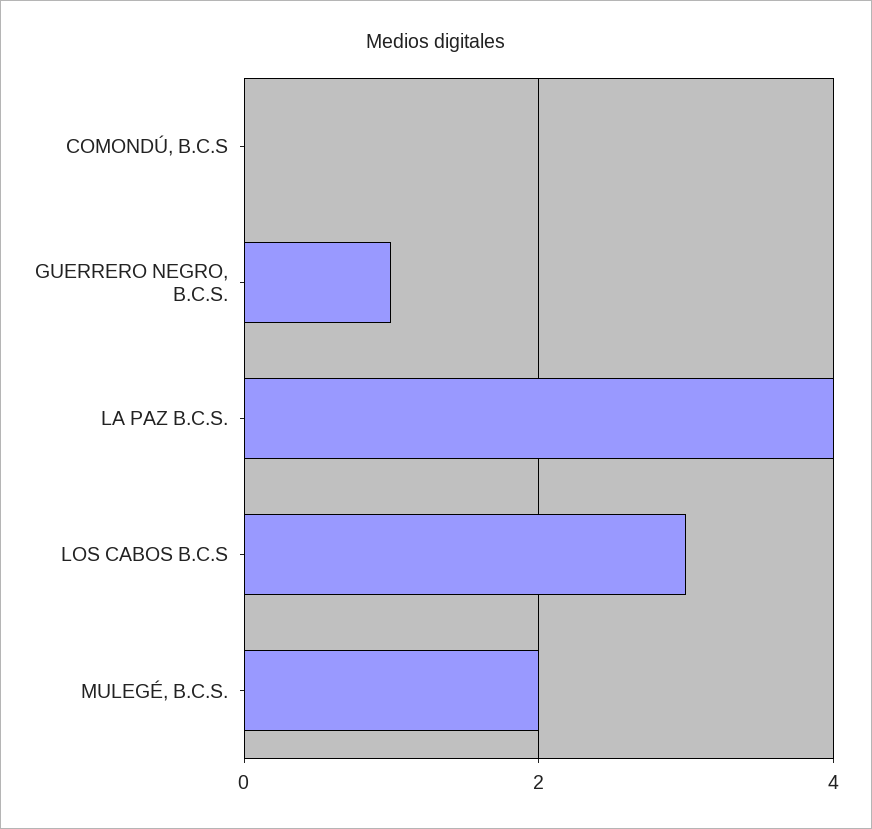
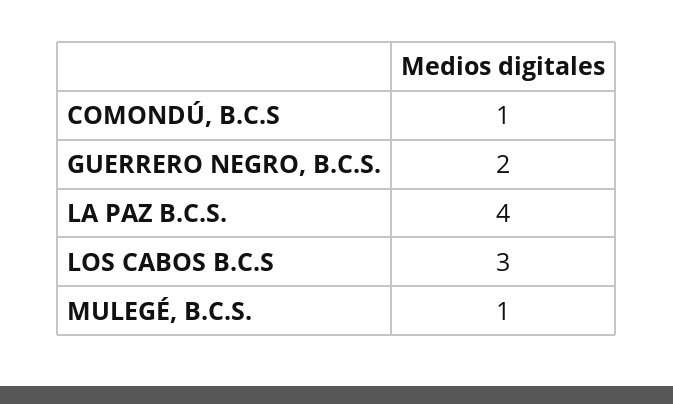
COMONDÚ, B.C.S: 0 -> 1
GUERRERO NEGRO, B.C.S.: 1 -> 2
MULEGÉ, B.C.S.: 2 -> 1

